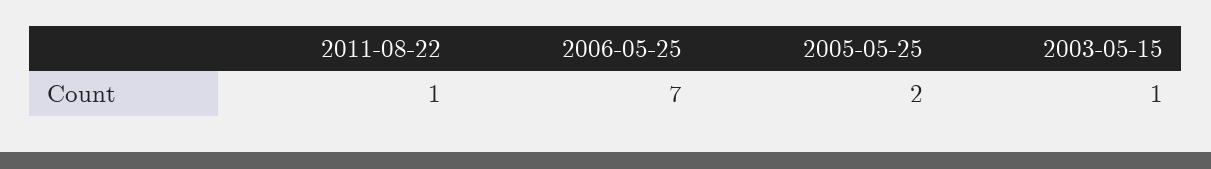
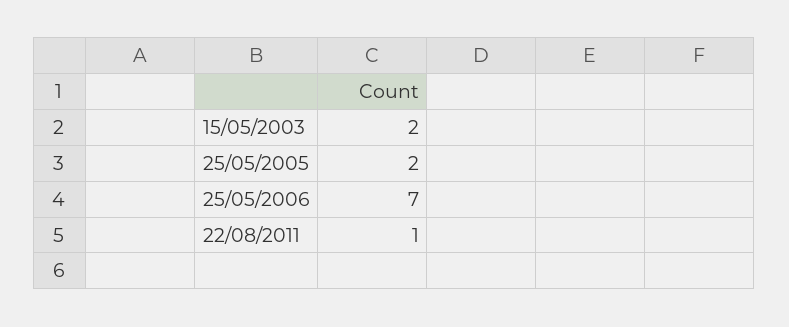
2003-05-15: 1 -> 2

